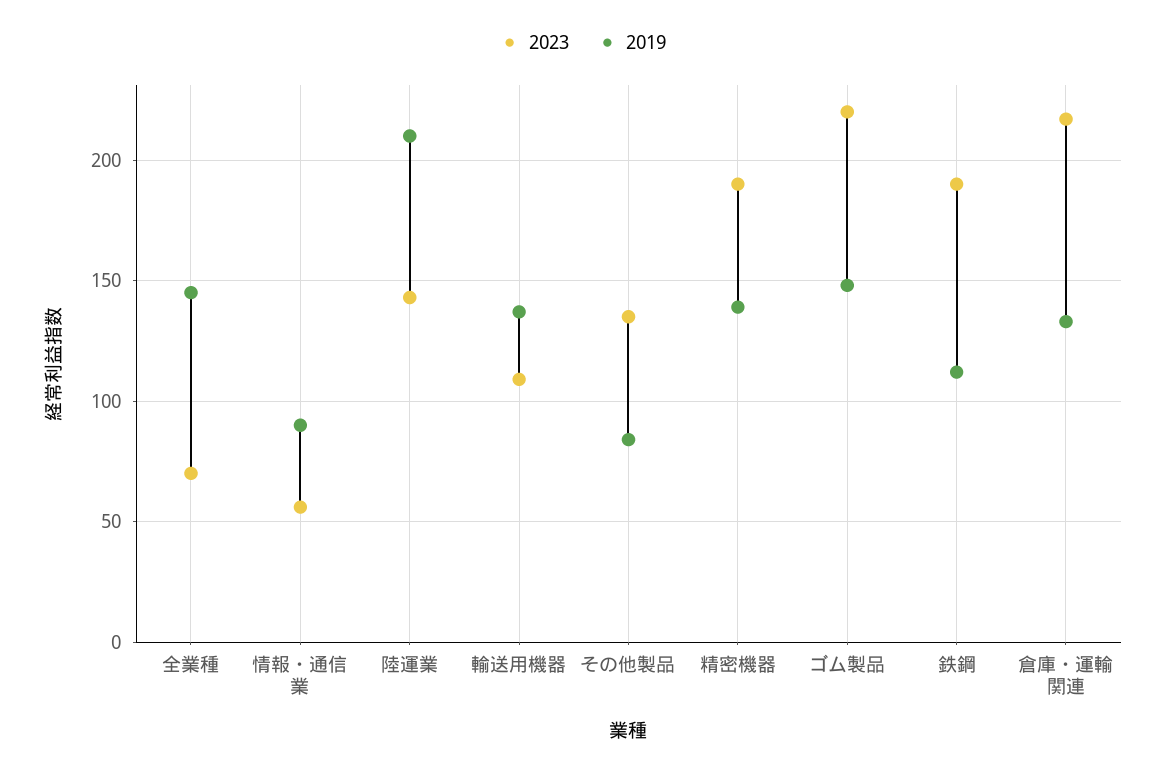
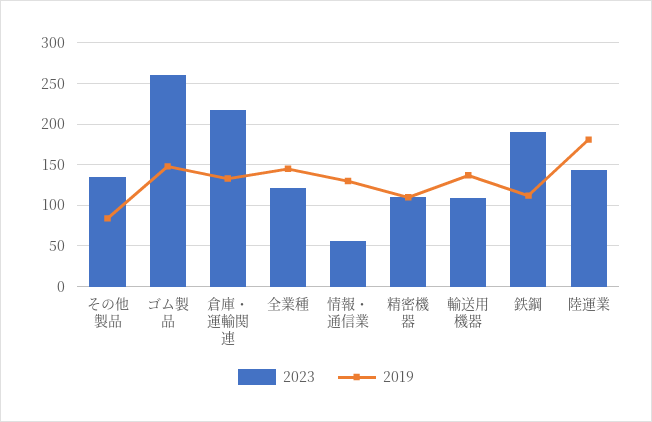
2023, 全業種: 70 -> 120
2019, 情報・通信業: 90 -> 130
2019, 陸運業: 210 -> 180
2023, 精密機器: 190 -> 110
2019, 精密機器: 140 -> 110
2023, ゴム製品: 220 -> 260

